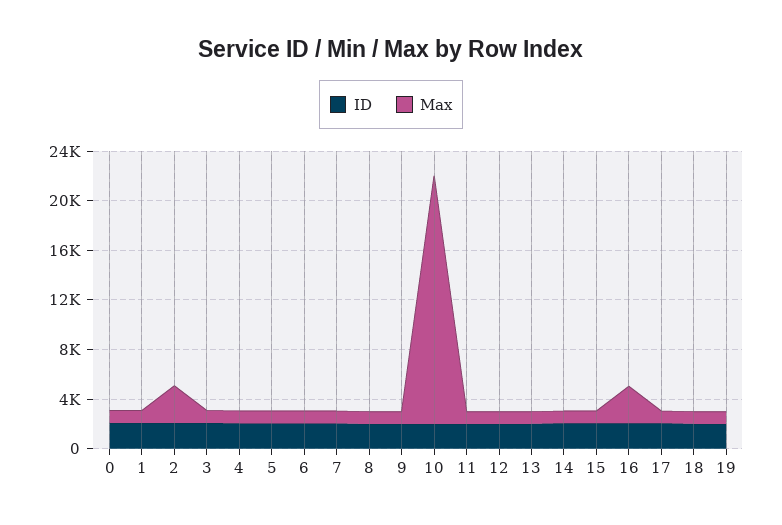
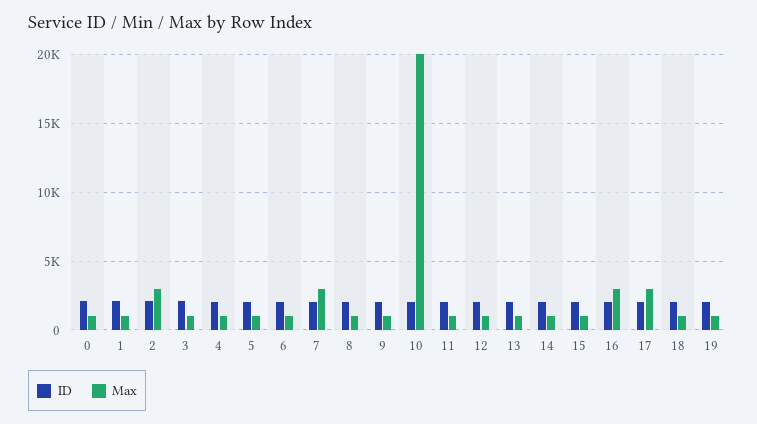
Max, 7: 1000 -> 3000
Max, 17: 1000 -> 3000

